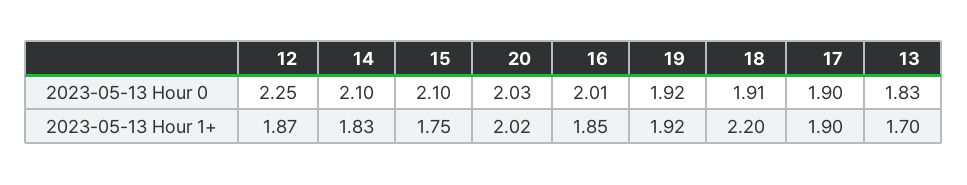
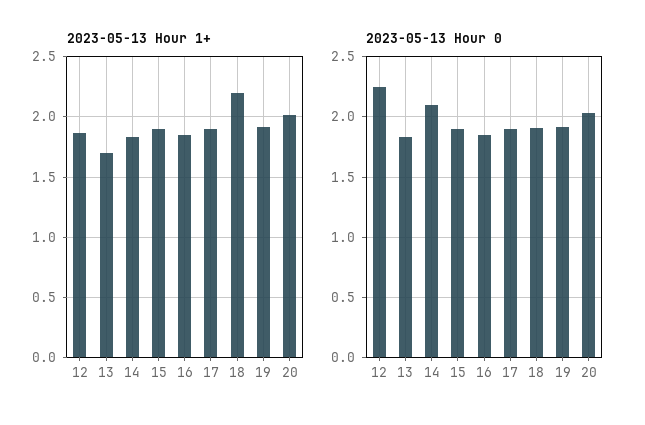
2023-05-13 Hour 0, 15: 2.1 -> 1.9
2023-05-13 Hour 0, 16: 2.01 -> 1.85
2023-05-13 Hour 1+, 15: 1.75 -> 1.9

